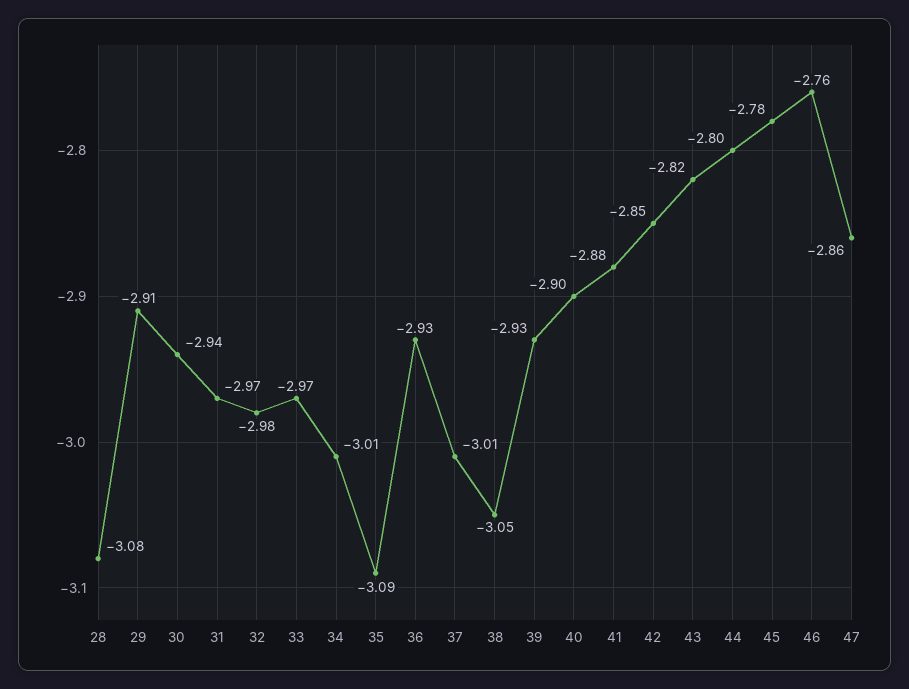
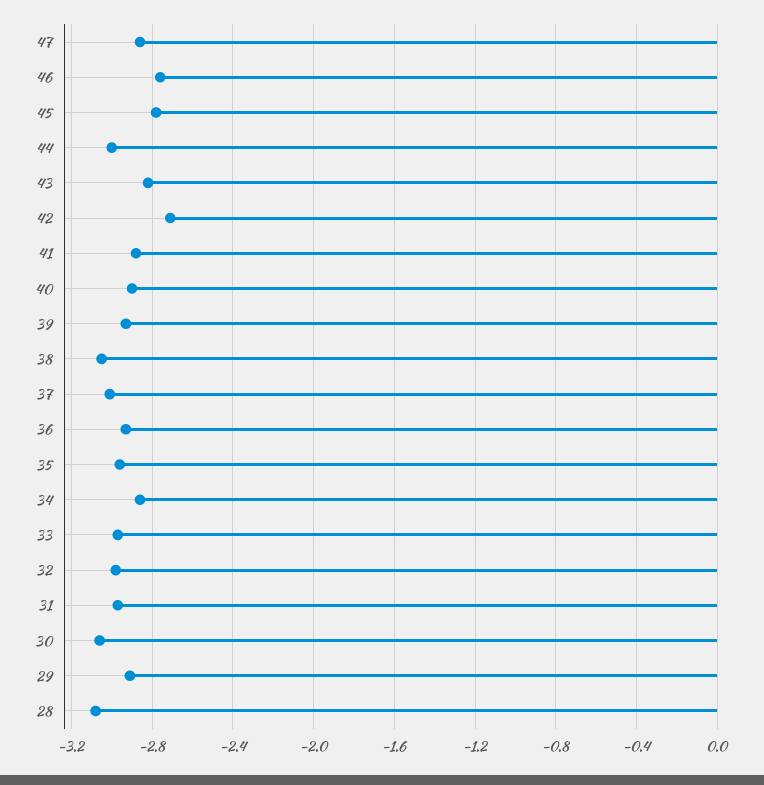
30: -2.94 -> -3.05
34: -3.01 -> -2.85
35: -3.09 -> -2.95
42: -2.85 -> -2.7
44: -2.8 -> -3

